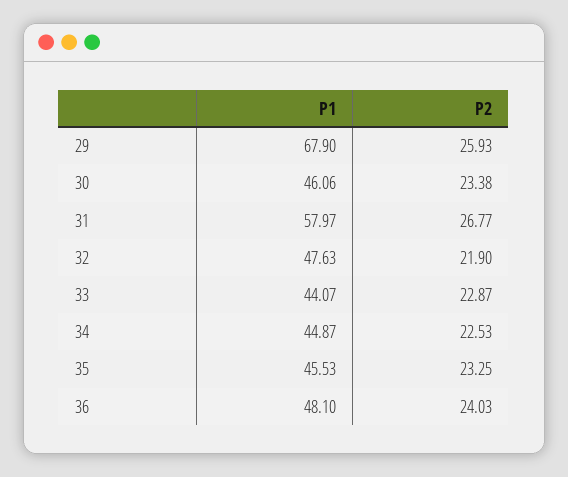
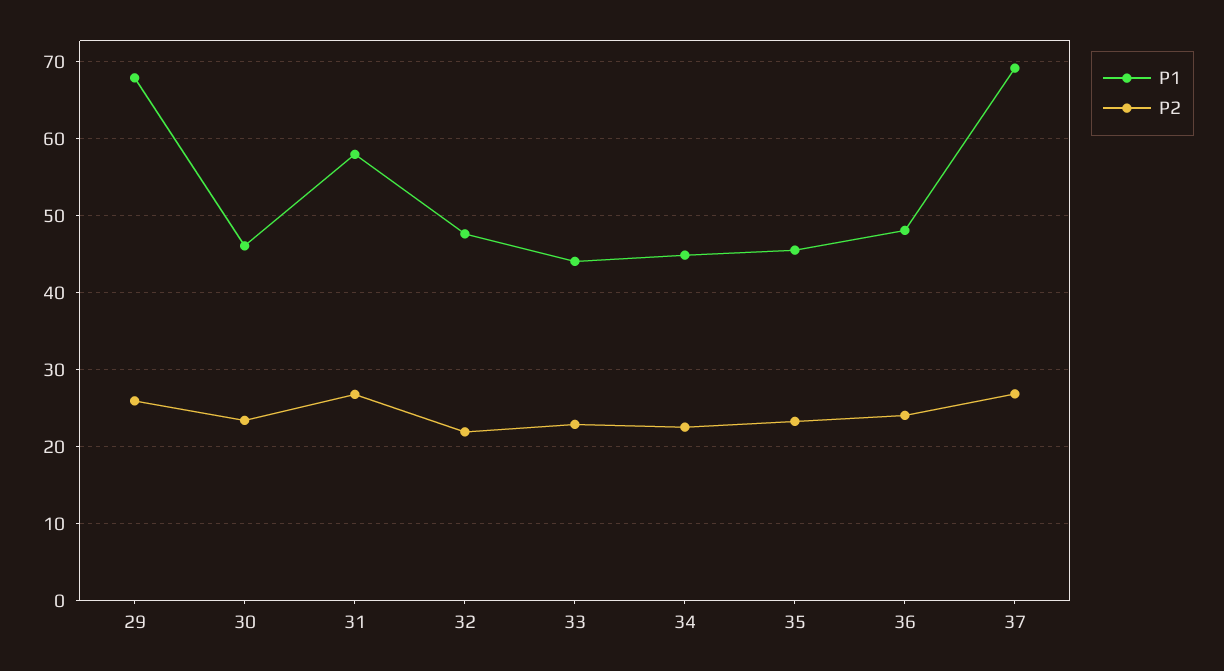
P1, 37: none -> 69
P2, 37: none -> 27

